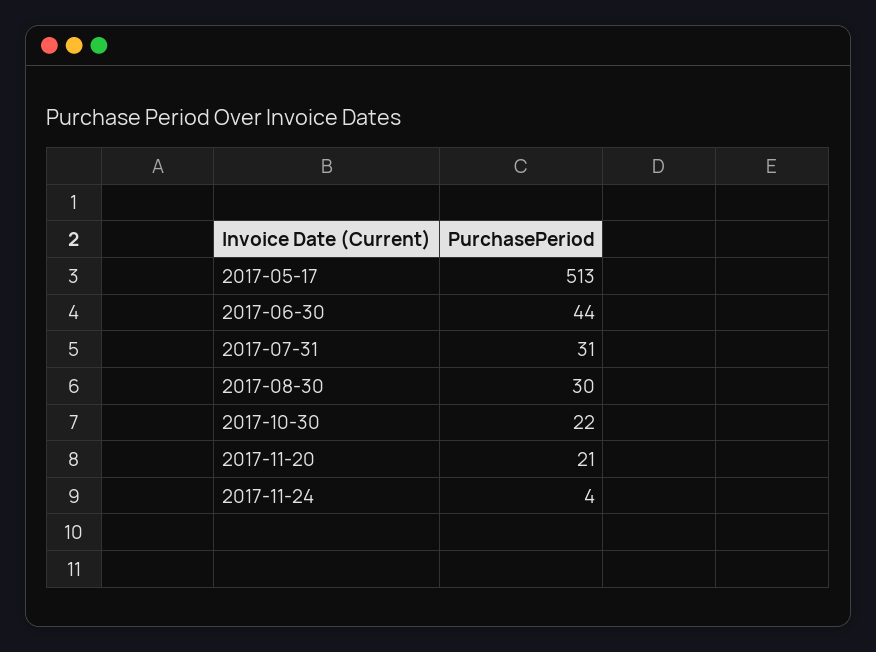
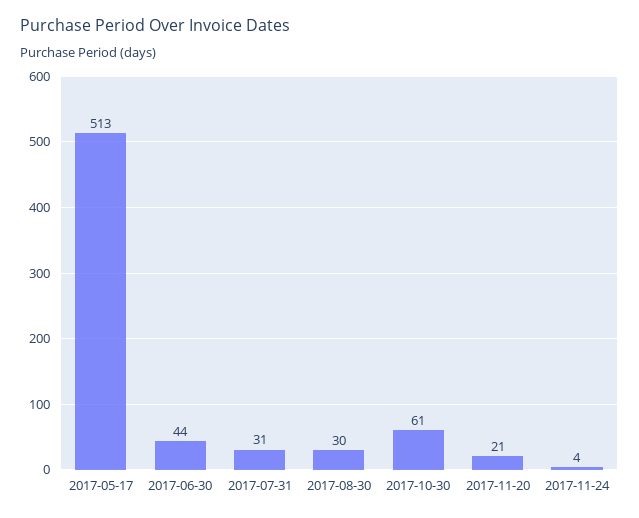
2017-10-30: 22 -> 61

